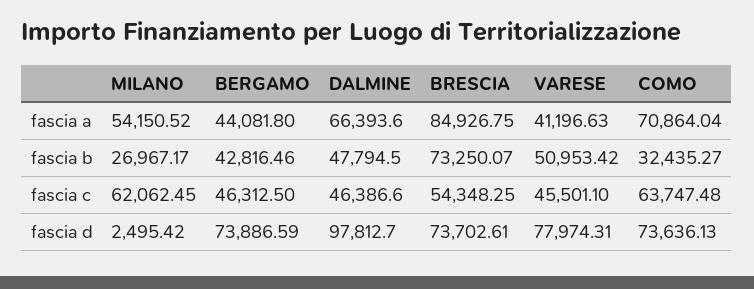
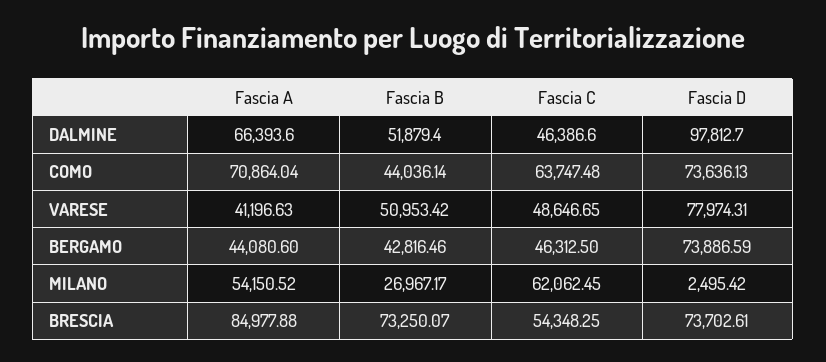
BERGAMO, fascia a: 44081.8 -> 44080.6
BRESCIA, fascia a: 84926.75 -> 84977.88
DALMINE, fascia b: 47794.5 -> 51879.4
COMO, fascia b: 32435.27 -> 44036.14
VARESE, fascia c: 45501.1 -> 48646.65

